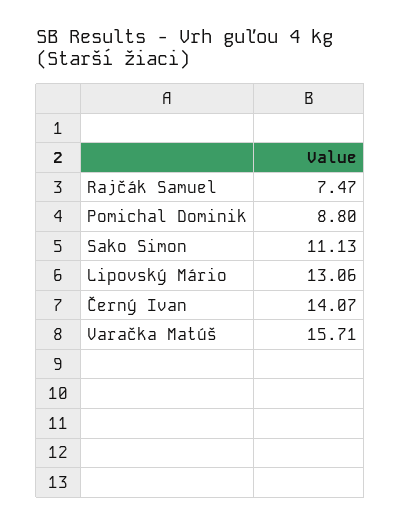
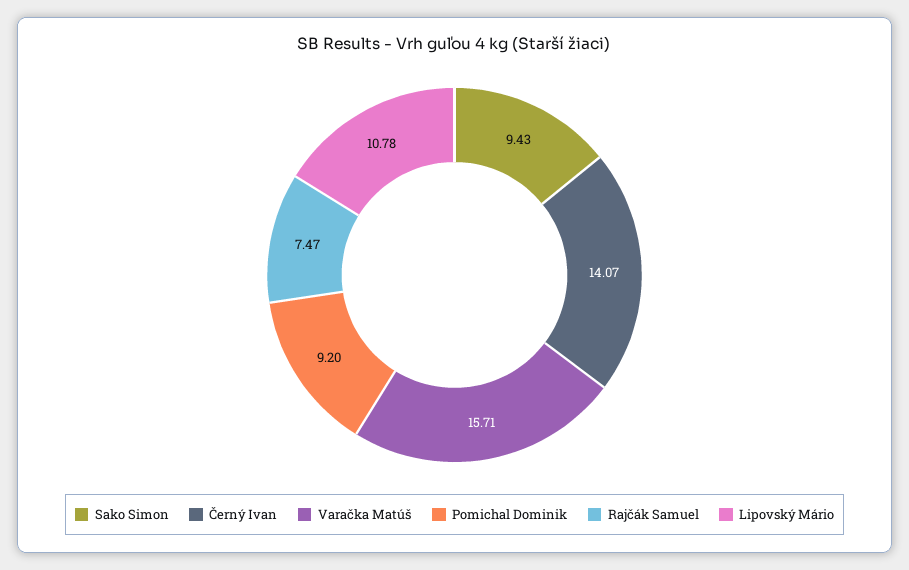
Pomichal Dominik: 8.8 -> 9.2
Sako Simon: 11.13 -> 9.43
Lipovský Mário: 13.06 -> 10.78

